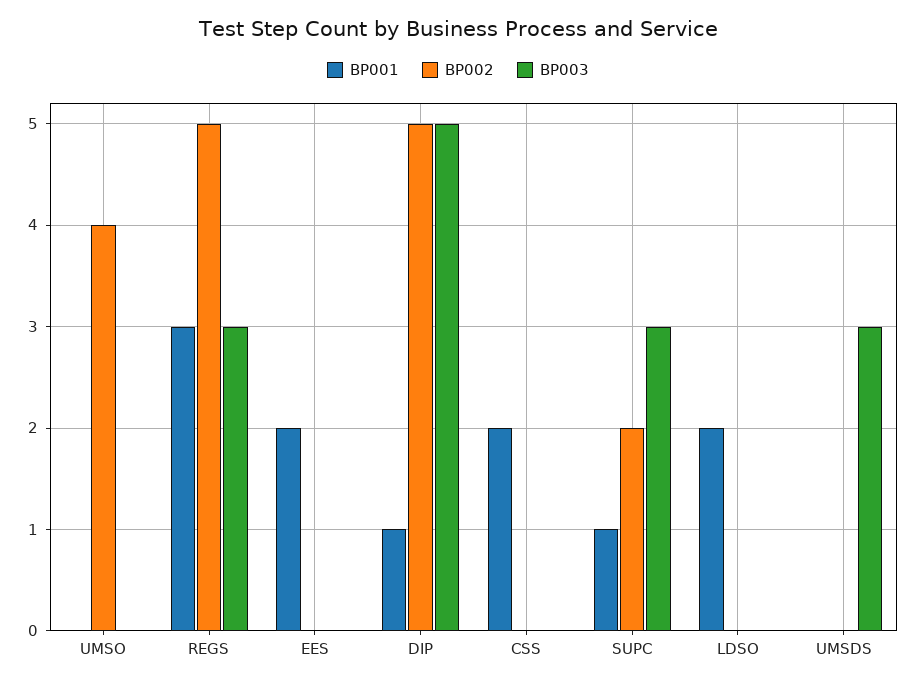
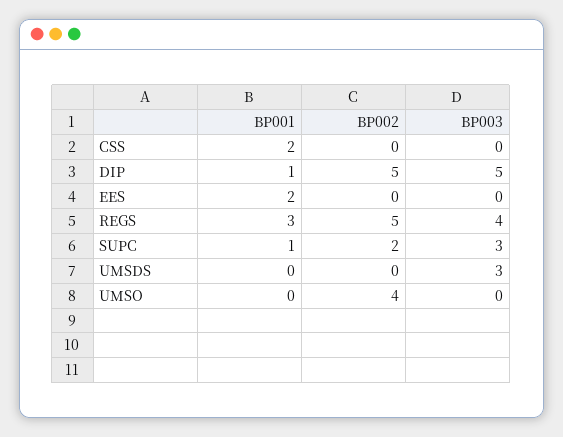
BP003, REGS: 3 -> 4
BP001, LDSO: 2 -> none
BP002, LDSO: 0 -> none
BP003, LDSO: 0 -> none

